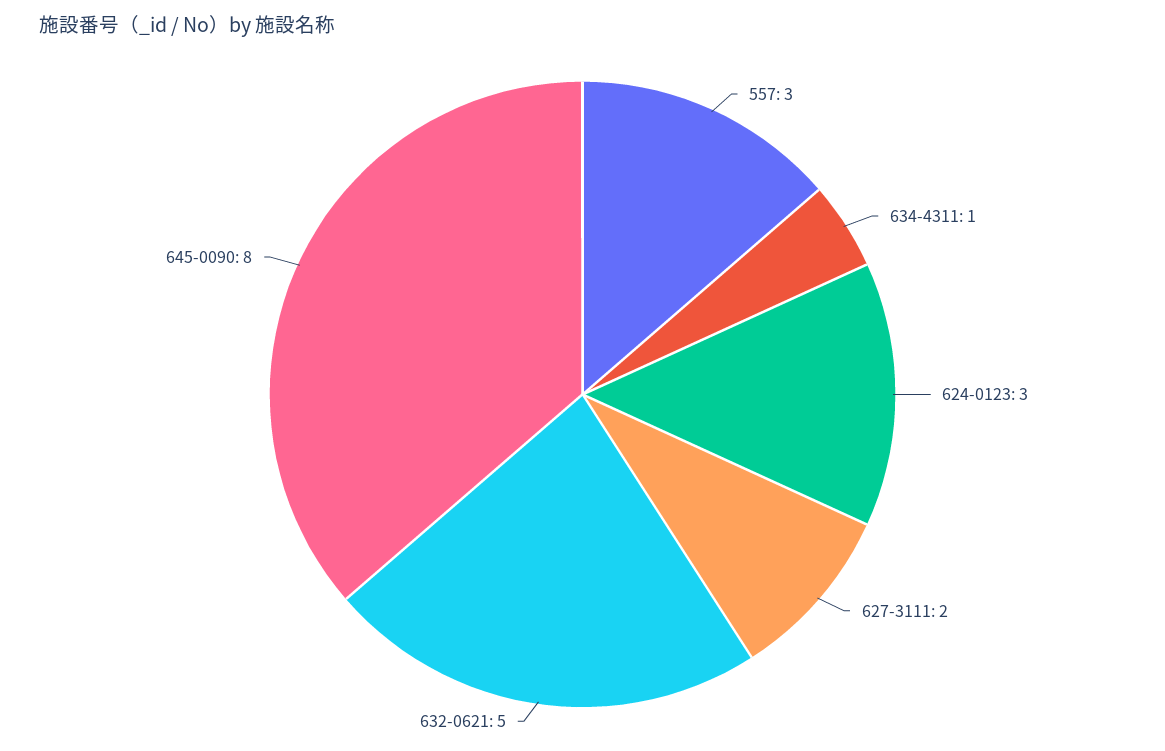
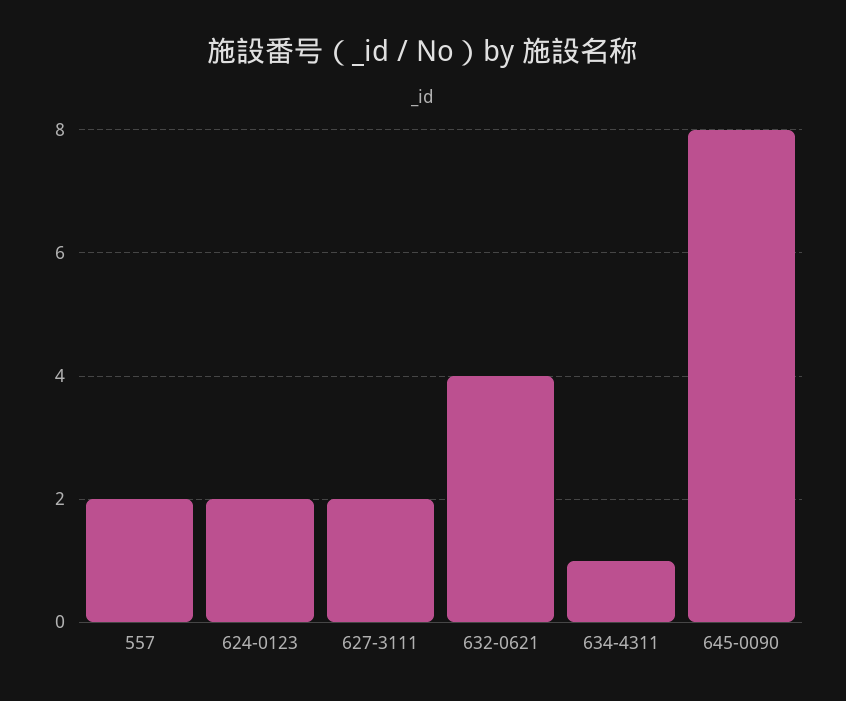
557: 3 -> 2
624-0123: 3 -> 2
632-0621: 5 -> 4

